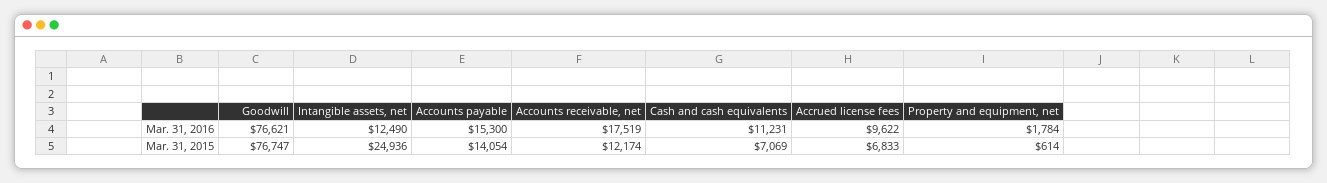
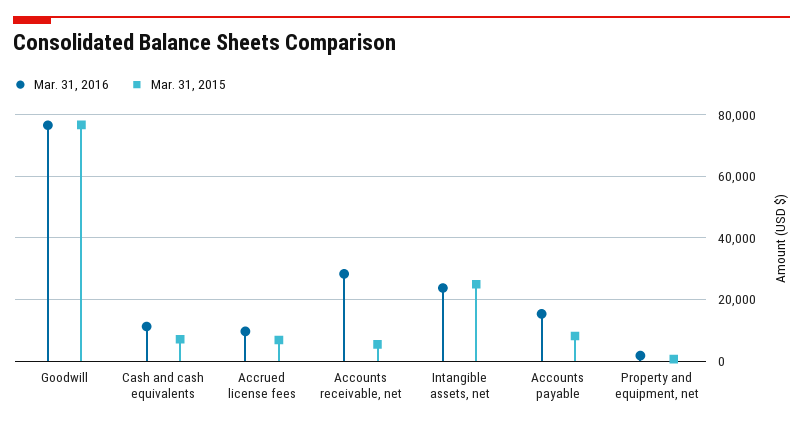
Mar. 31, 2016, Intangible assets, net: 12490 -> 24000
Mar. 31, 2016, Accounts receivable, net: 17519 -> 28000
Mar. 31, 2015, Accounts payable: 14054 -> 8000
Mar. 31, 2015, Accounts receivable, net: 12174 -> 6000

